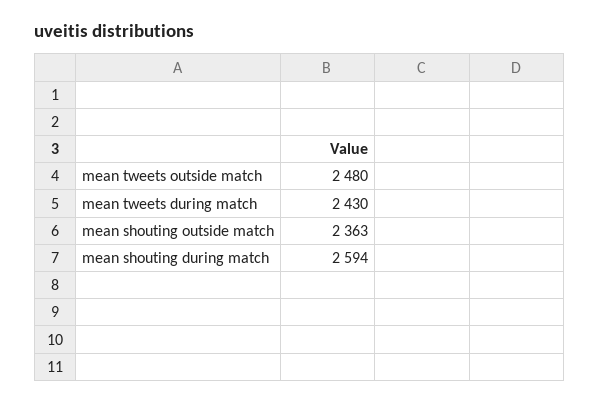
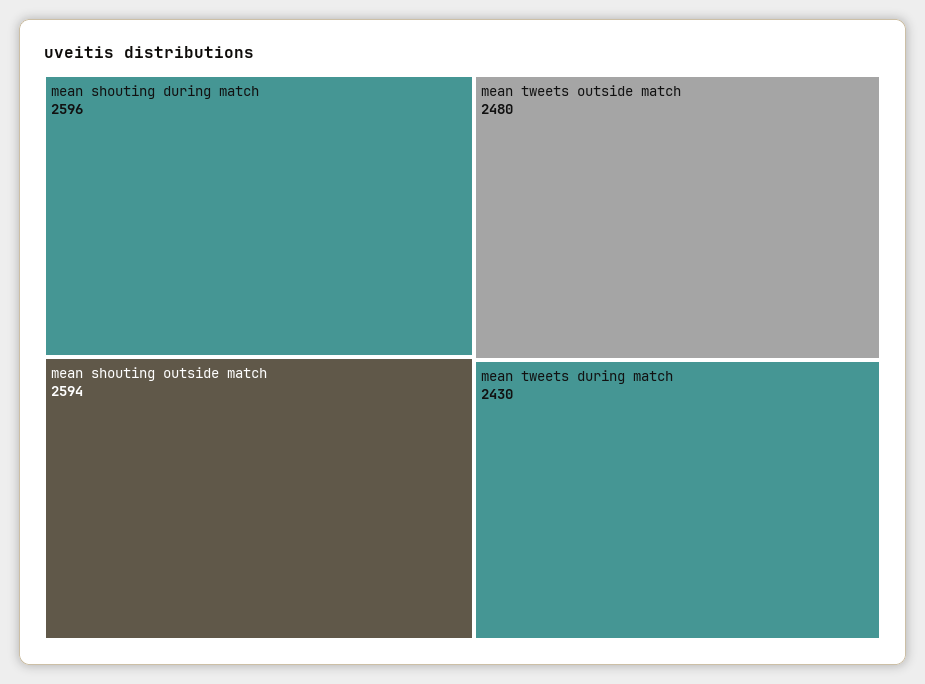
mean shouting outside match: 2363 -> 2594
mean shouting during match: 2594 -> 2596

